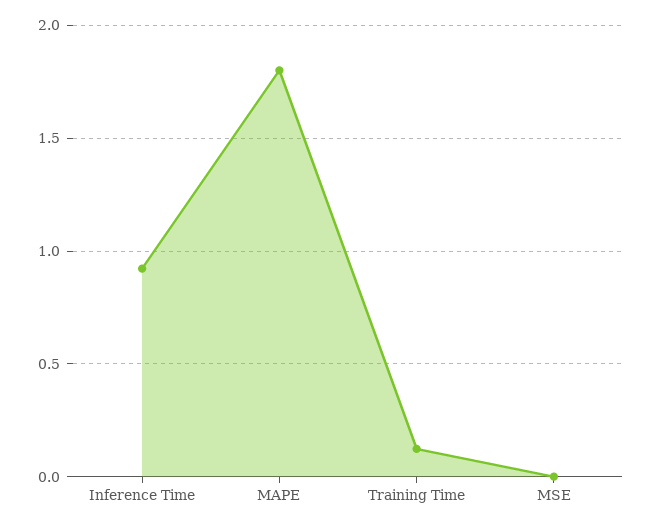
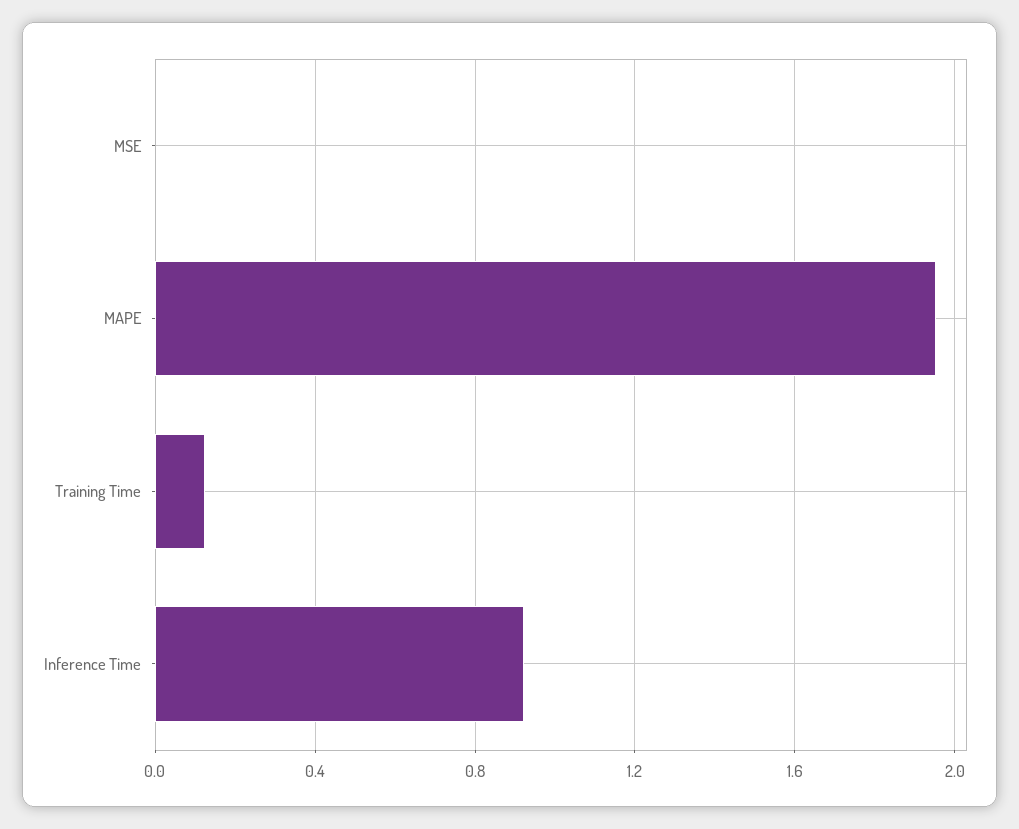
MAPE: 1.8 -> 1.95

